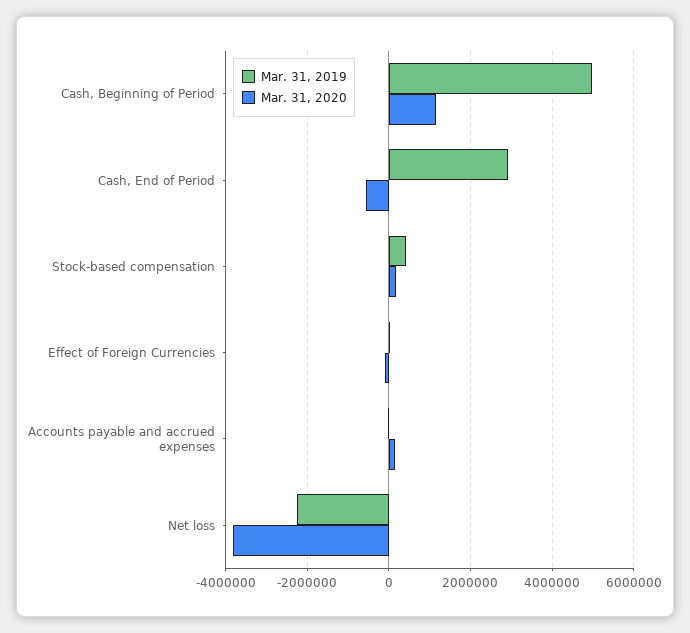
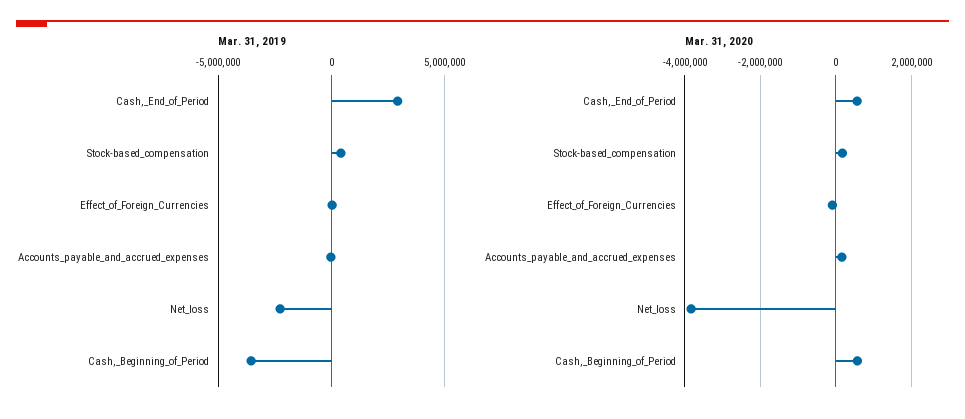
Mar. 31, 2019, Cash, Beginning of Period: 5000000 -> -3500000
Mar. 31, 2020, Cash, Beginning of Period: 1200000 -> 600000
Mar. 31, 2020, Cash, End of Period: -600000 -> 600000

